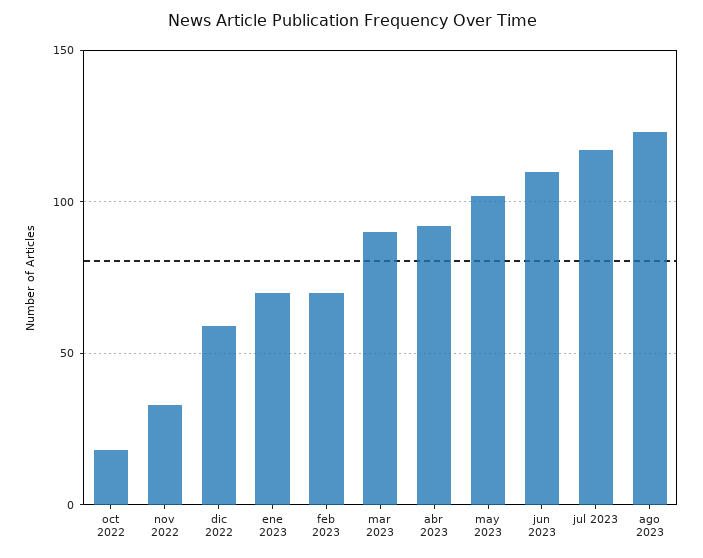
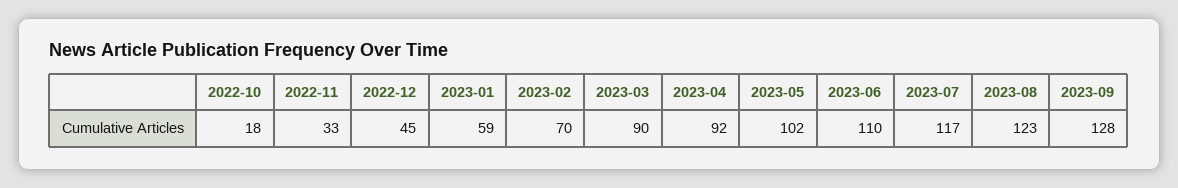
dic 2022: 60 -> 45
ene 2023: 70 -> 59
2023-09: none -> 128

